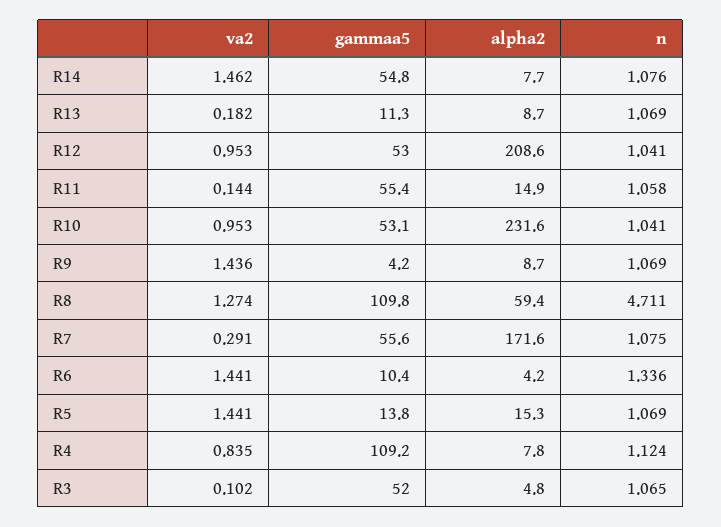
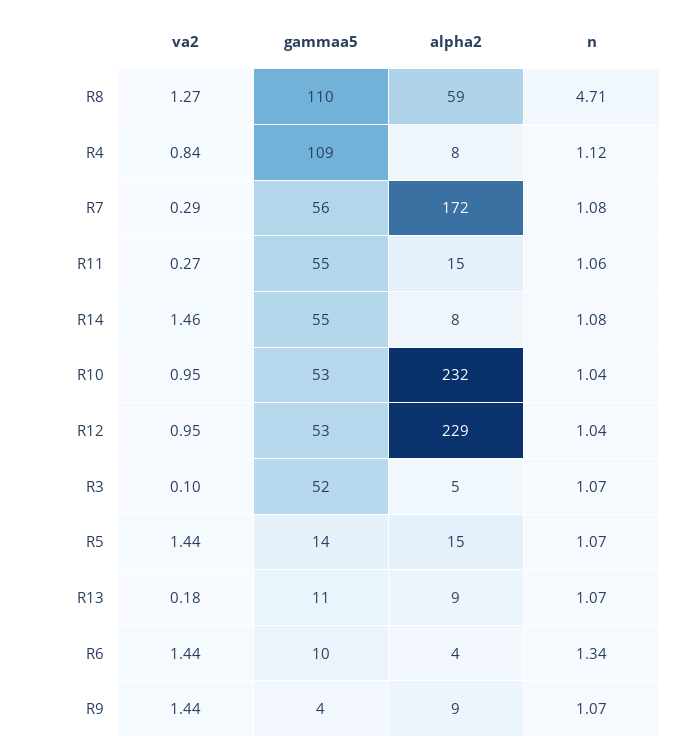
alpha2, R12: 208.6 -> 229
va2, R11: 0.144 -> 0.27

